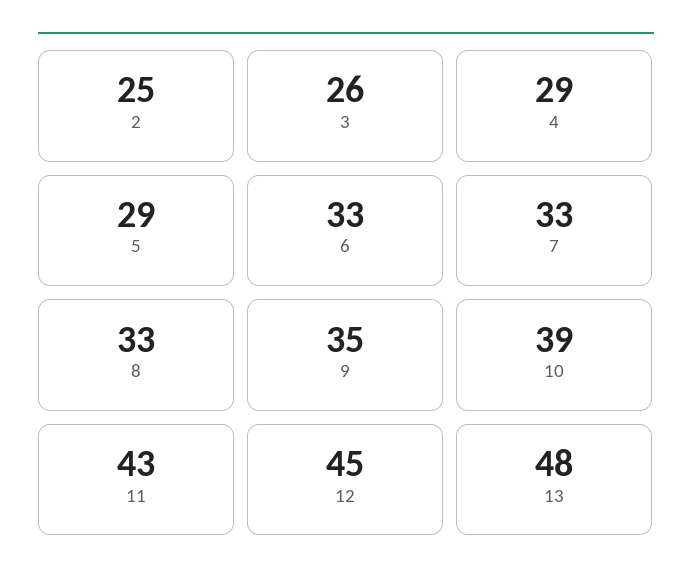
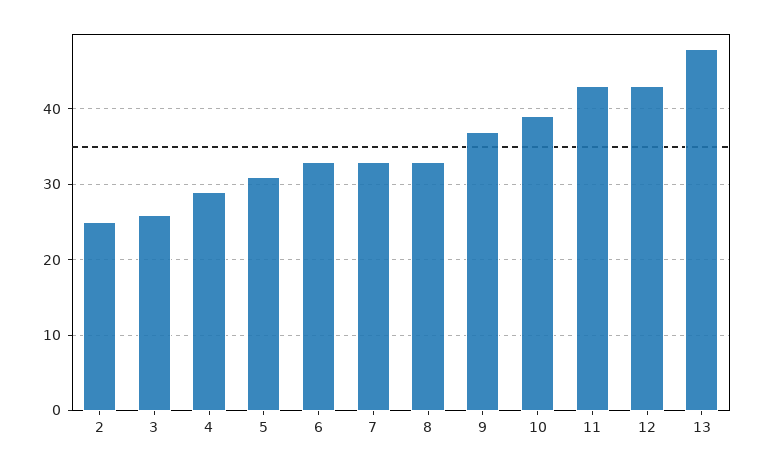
5: 29 -> 31
9: 35 -> 37
12: 45 -> 43

